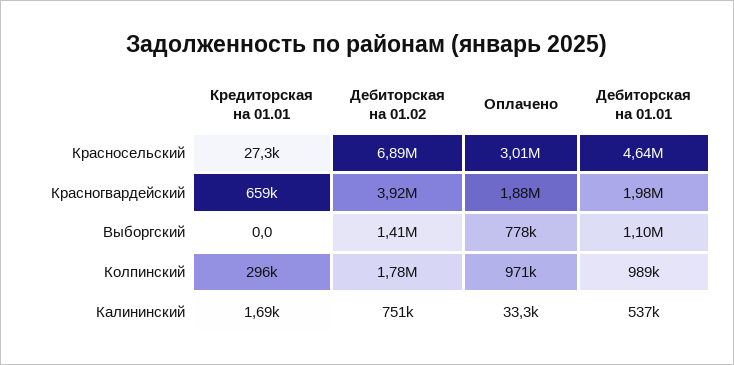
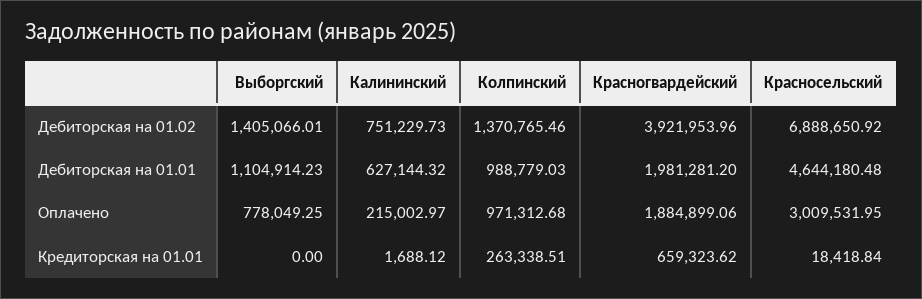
Кредиторская на 01.01, Красносельский: 27300 -> 18418.84
Кредиторская на 01.01, Колпинский: 296000 -> 263338.51
Дебиторская на 01.02, Колпинский: 1780000 -> 1370765.46
Оплачено, Калининский: 33300 -> 215002.97
Дебиторская на 01.01, Калининский: 537000 -> 627144.32

